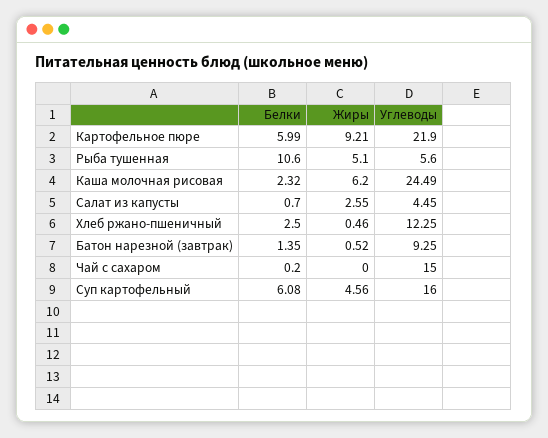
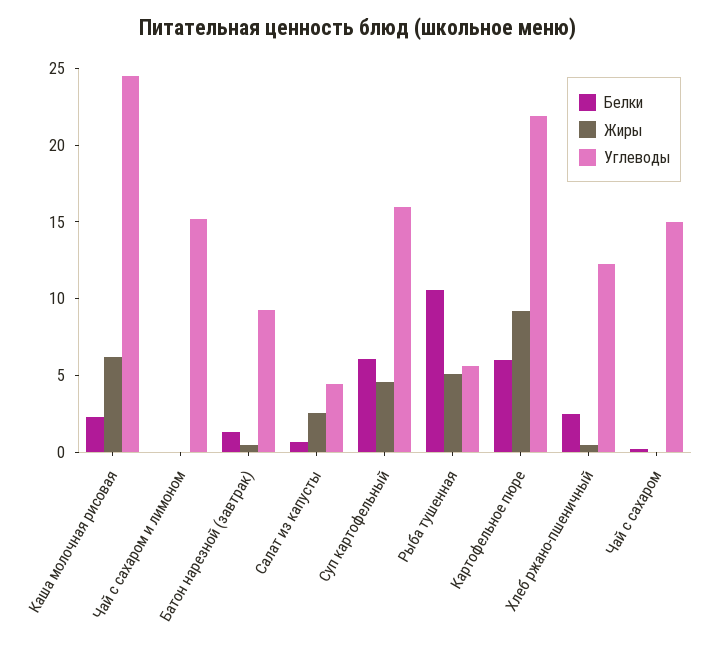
Белки, Чай с сахаром и лимоном: none -> 0
Жиры, Чай с сахаром и лимоном: none -> 0
Углеводы, Чай с сахаром и лимоном: none -> 15

